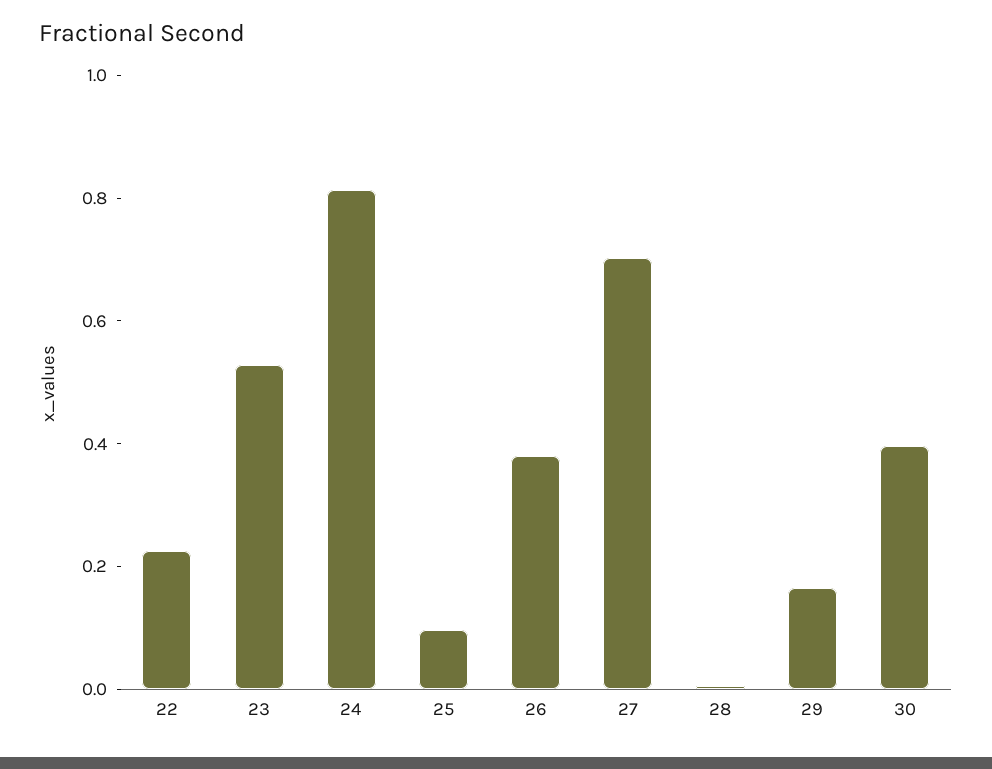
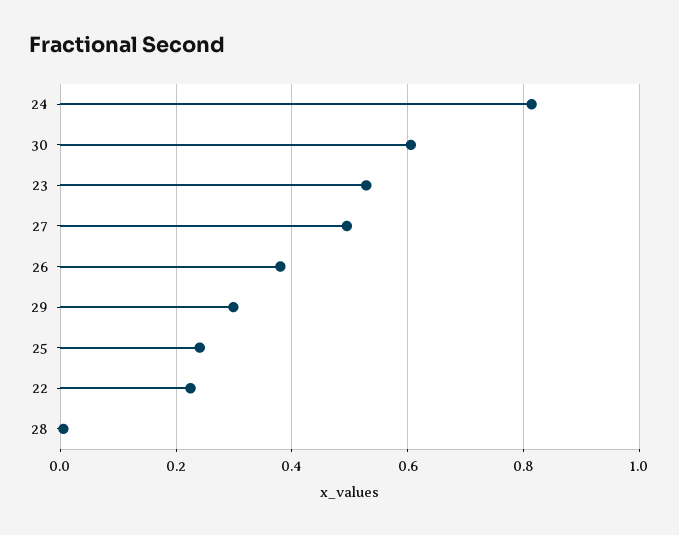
25: 0.1 -> 0.24
27: 0.7 -> 0.5
29: 0.15 -> 0.3
30: 0.4 -> 0.6

